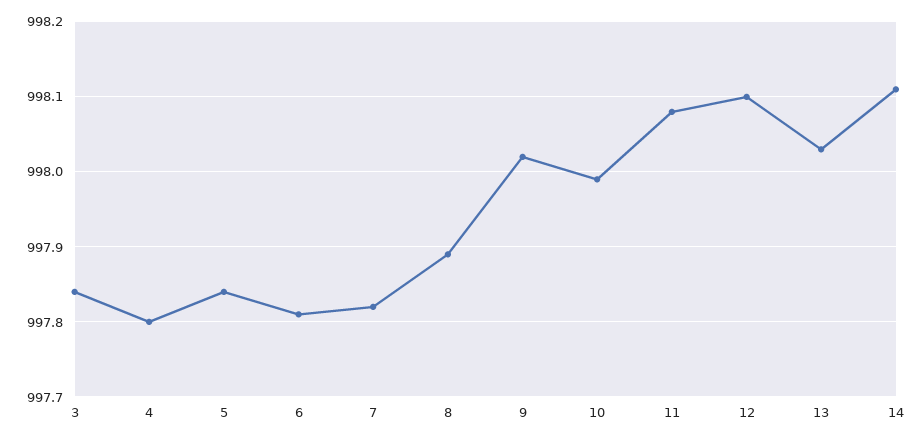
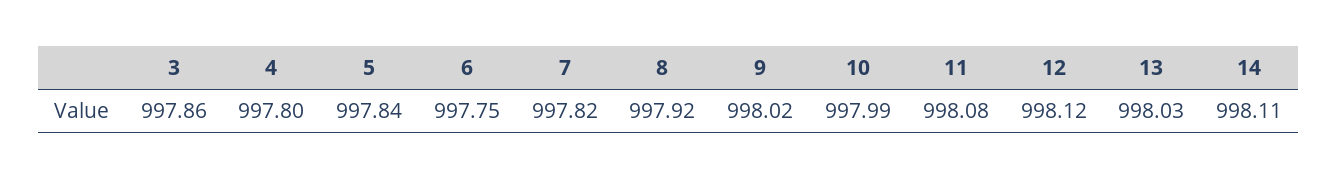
3: 997.84 -> 997.86
6: 997.81 -> 997.75
8: 997.89 -> 997.92
12: 998.1 -> 998.12

